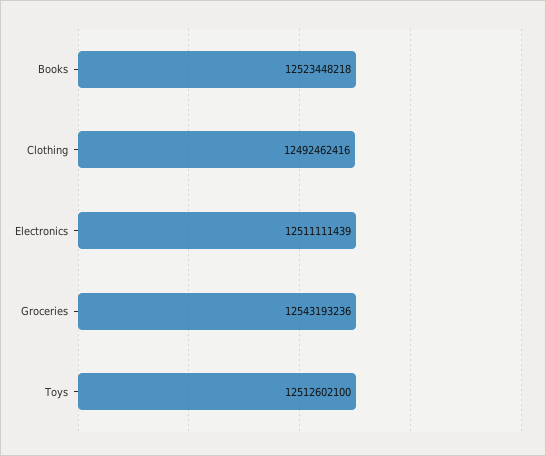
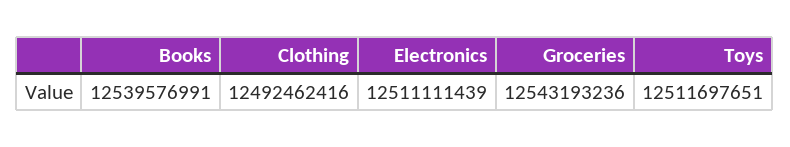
Books: 12523448218 -> 12539576991
Toys: 12512602100 -> 12511697651

